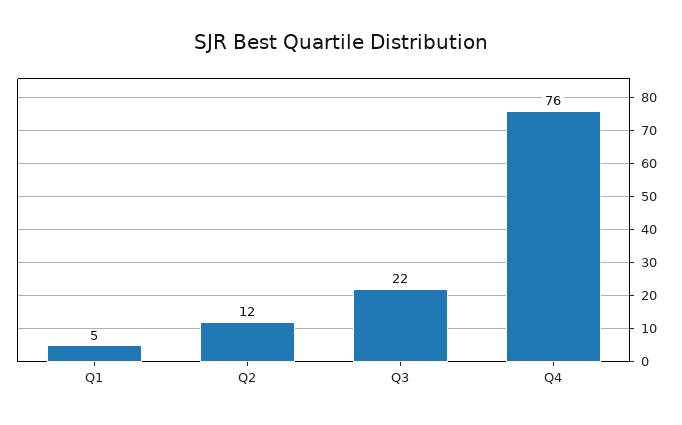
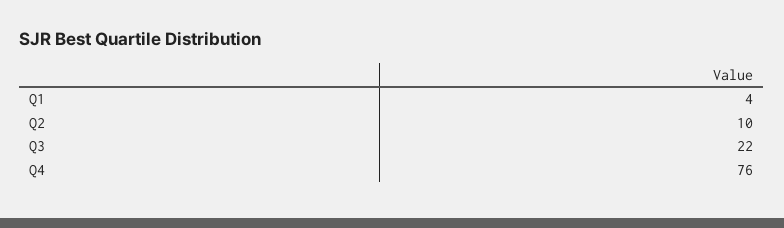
Q1: 5 -> 4
Q2: 12 -> 10

